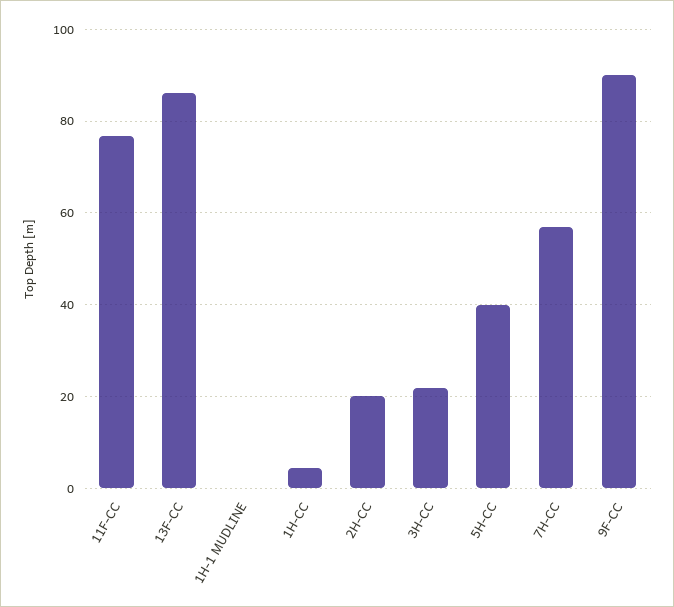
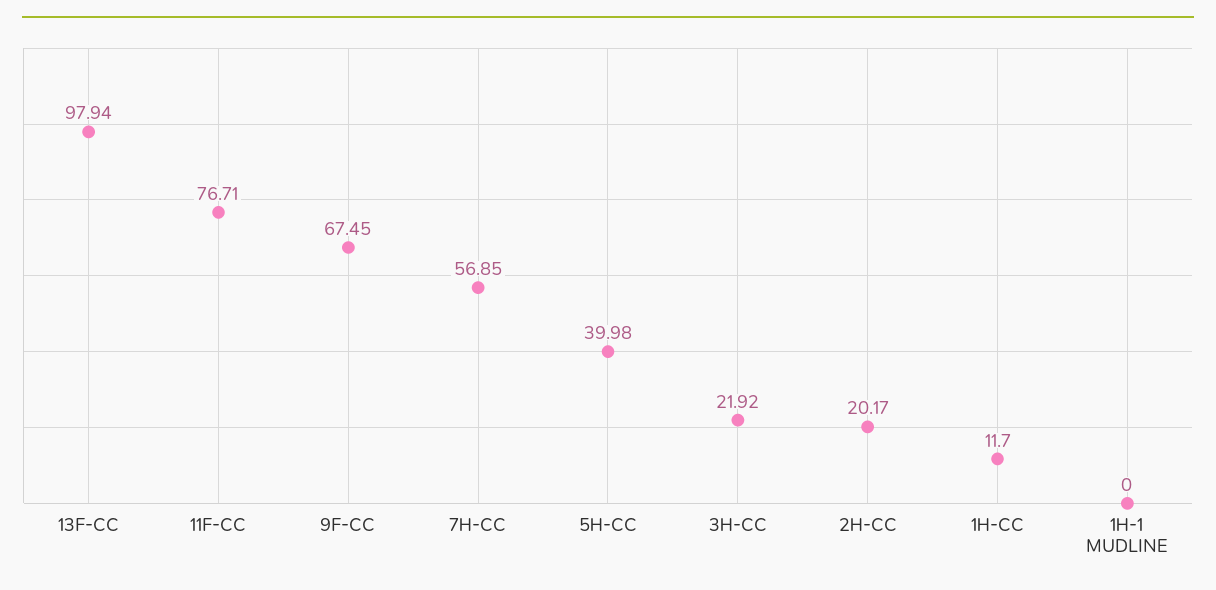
13F-CC: 86 -> 97.94
1H-CC: 4 -> 11.7
9F-CC: 90 -> 67.45

